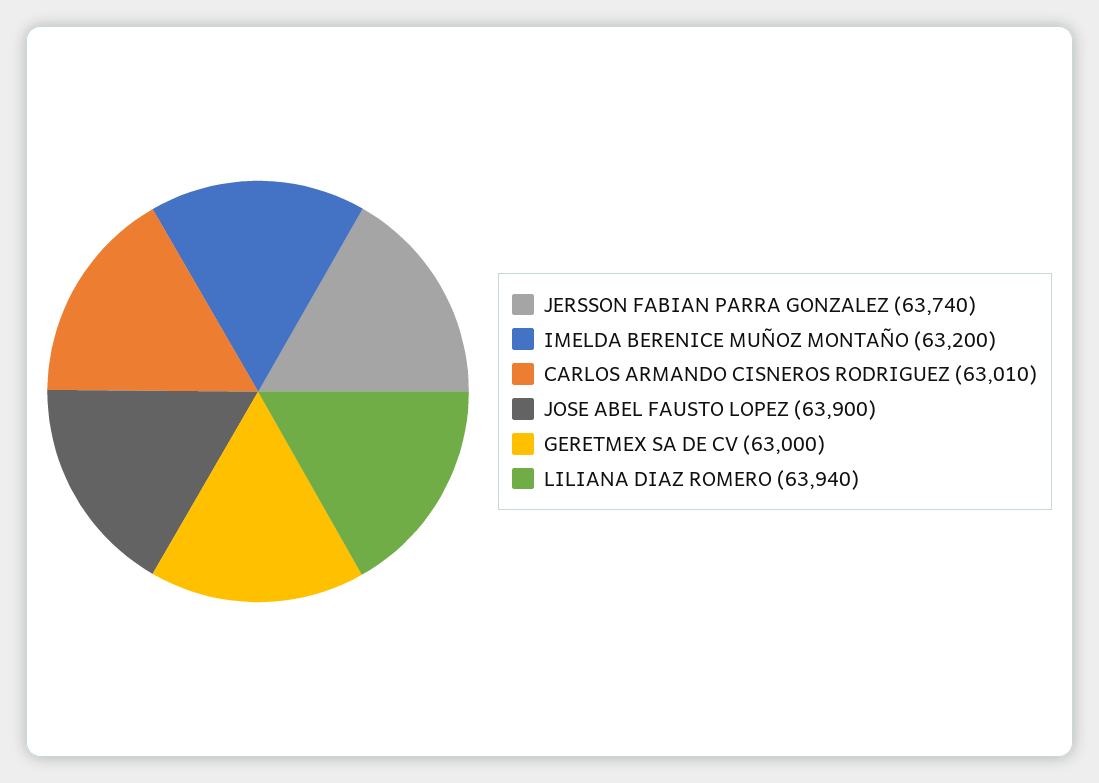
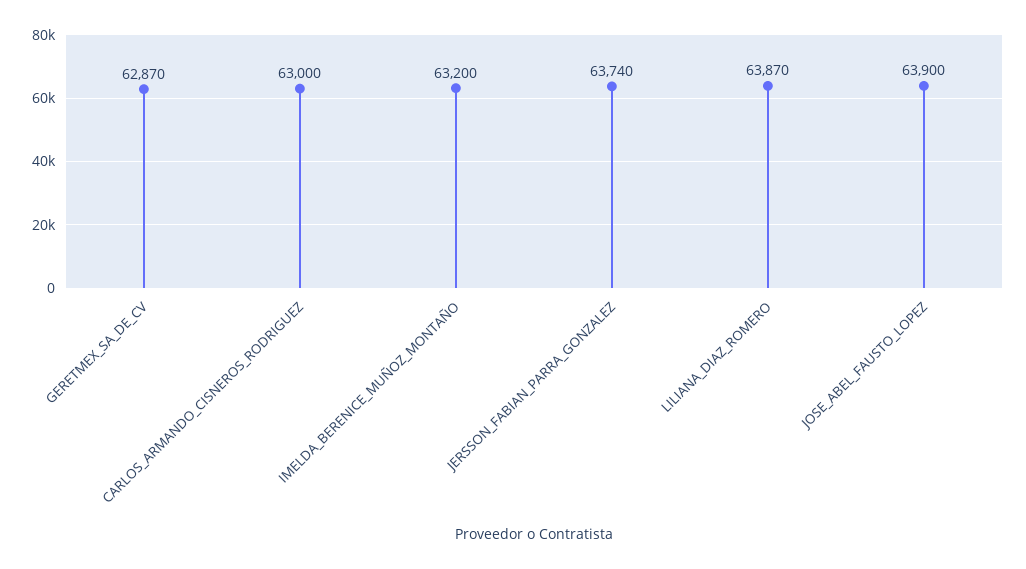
CARLOS ARMANDO CISNEROS RODRIGUEZ: 63010 -> 63000
GERETMEX SA DE CV: 63000 -> 62870
LILIANA DIAZ ROMERO: 63940 -> 63870

